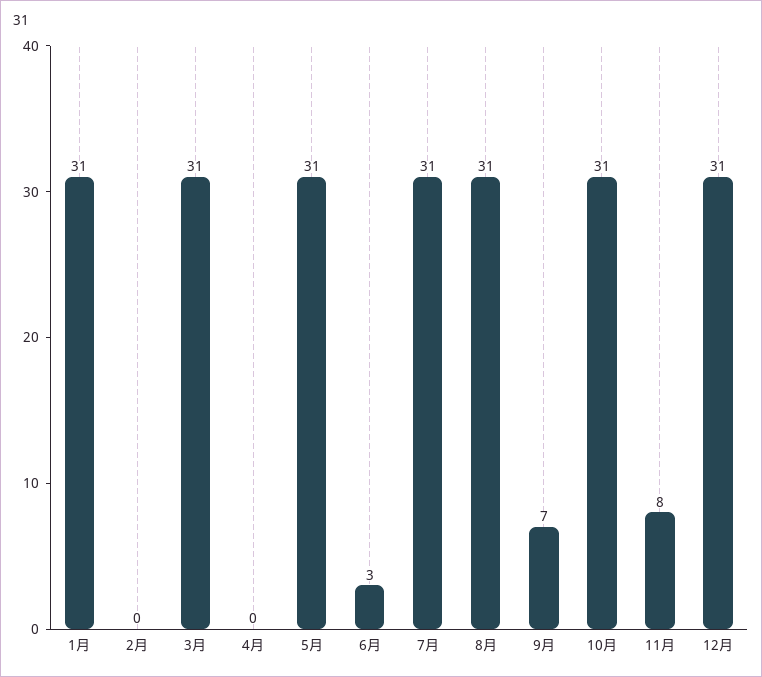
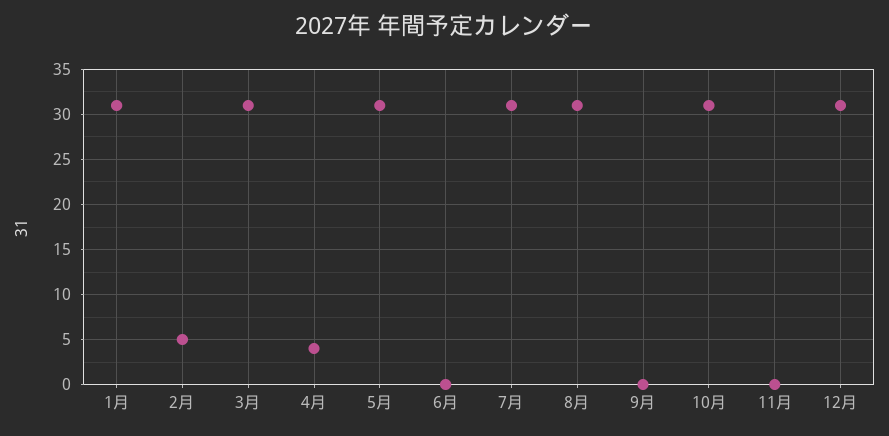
2月: 0 -> 5
4月: 0 -> 4
6月: 3 -> 0
9月: 7 -> 0
11月: 8 -> 0

